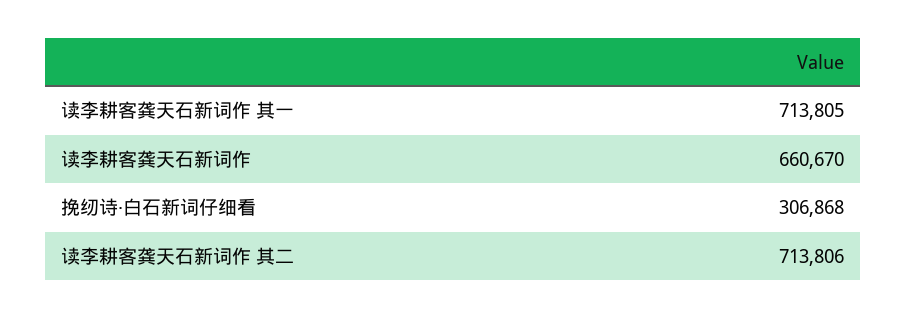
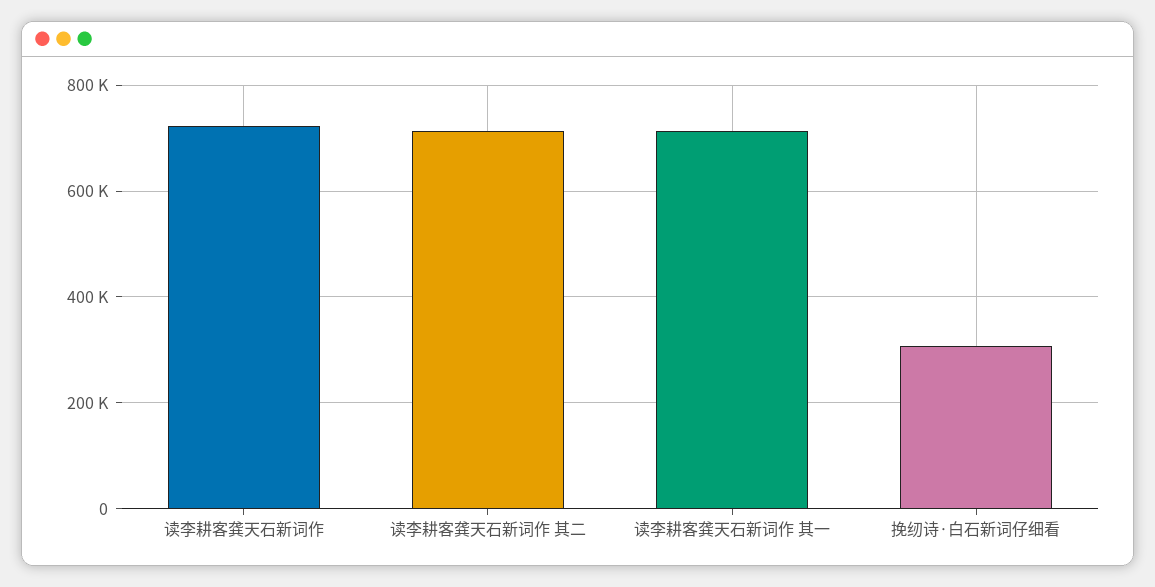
读李耕客龚天石新词作: 660670 -> 720000

